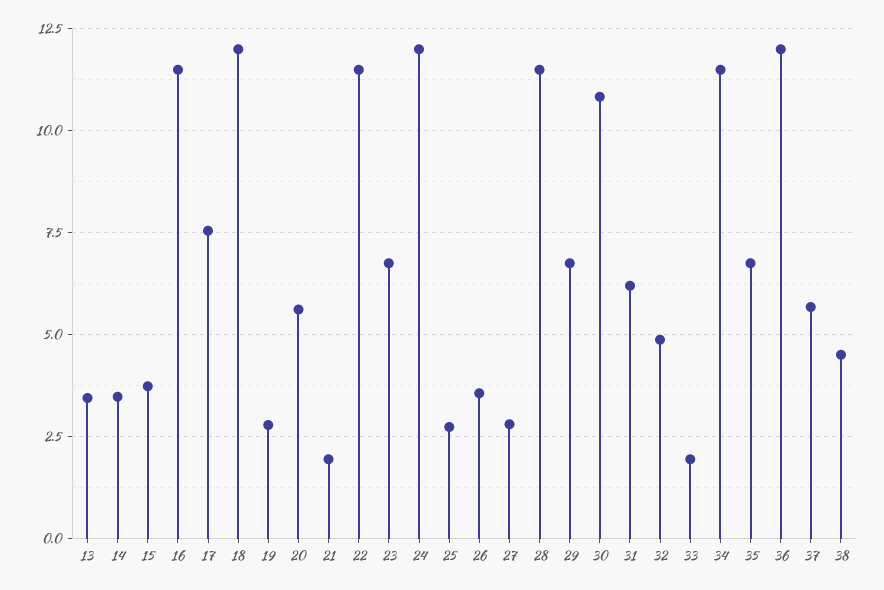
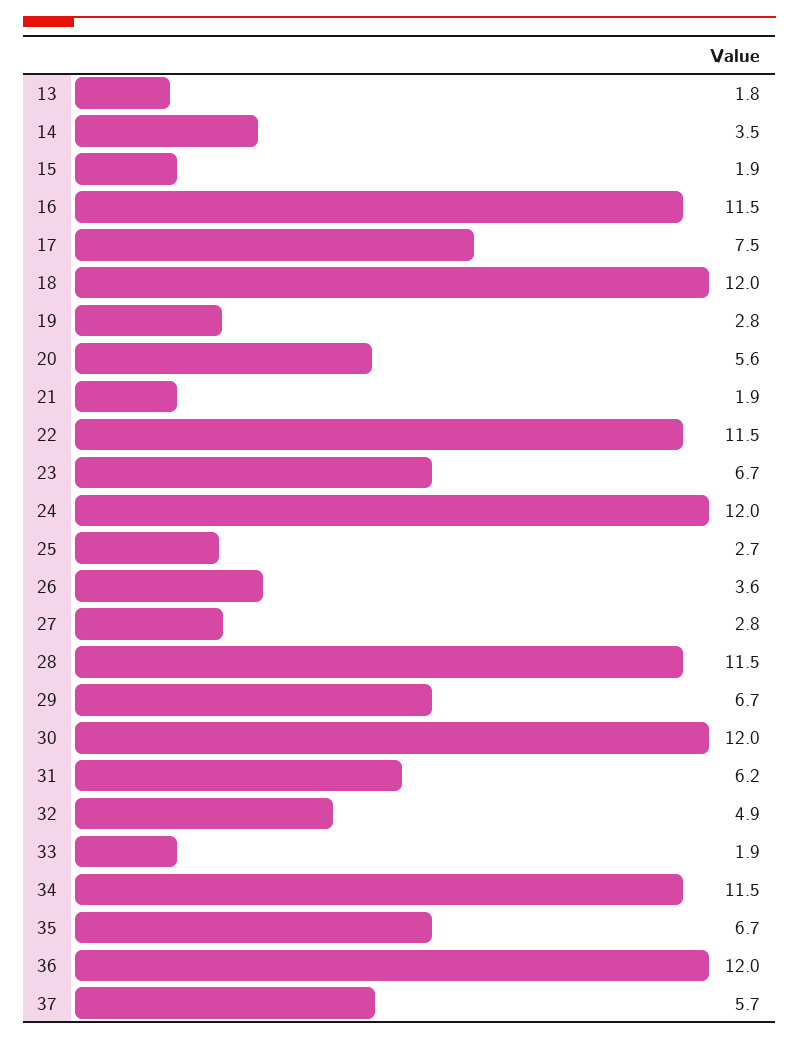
13: 3.5 -> 1.8
15: 3.75 -> 1.9
30: 10.75 -> 12
38: 4.5 -> none

